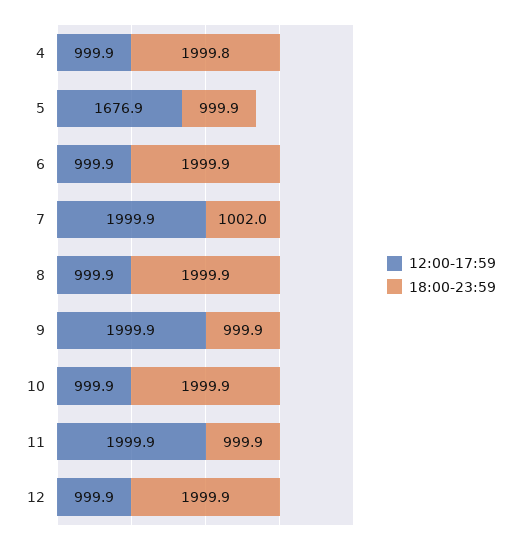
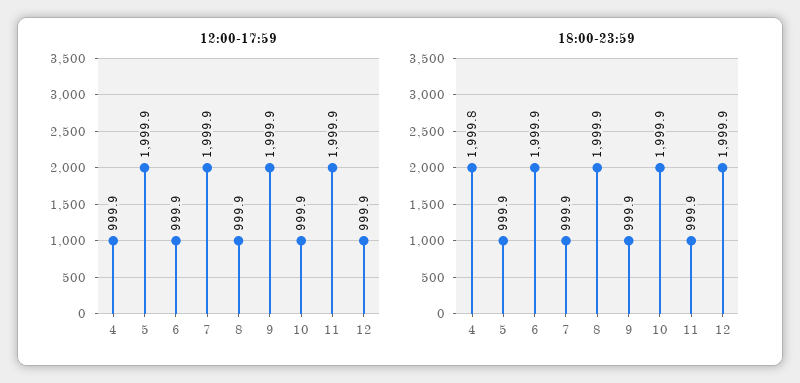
12:00-17:59, 5: 1676.9 -> 1999.9
18:00-23:59, 7: 1002 -> 999.9

